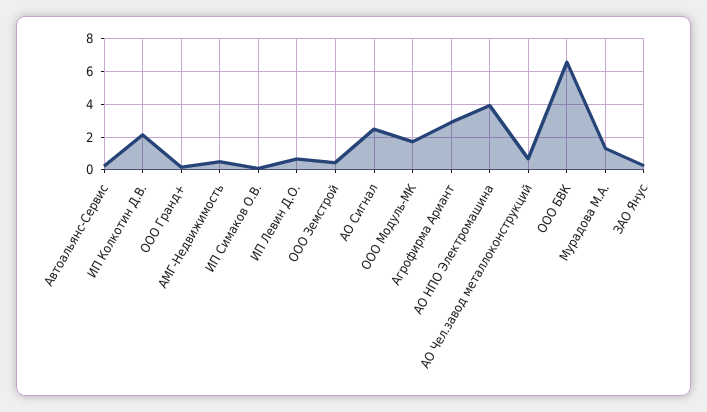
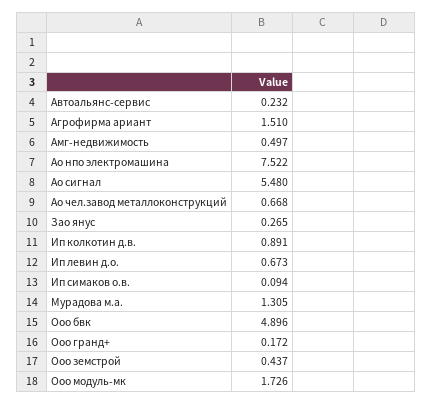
ИП Колкотин Д.В.: 2 -> 0.891
АО Сигнал: 2.5 -> 5.48
Агрофирма Ариант: 3 -> 1.51
АО НПО Электромашина: 4 -> 7.522
ООО БВК: 6.5 -> 4.896

